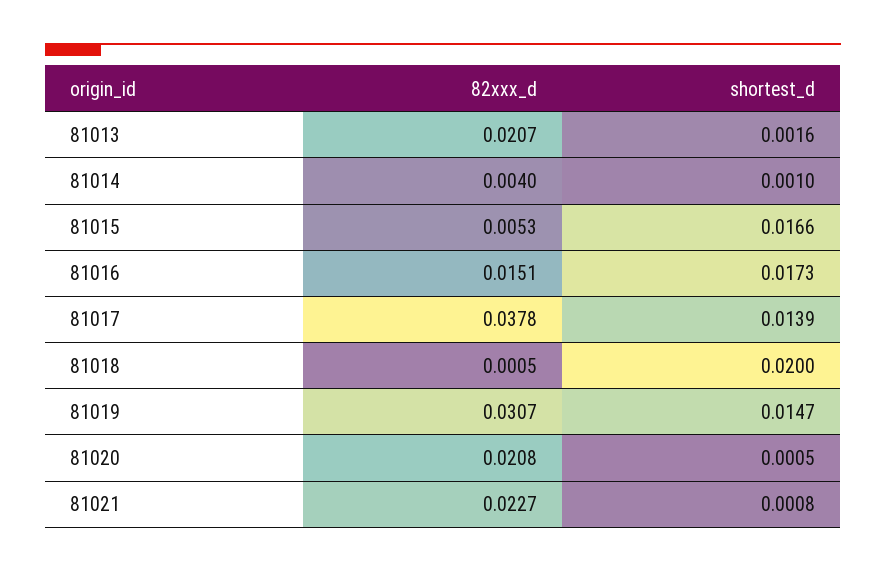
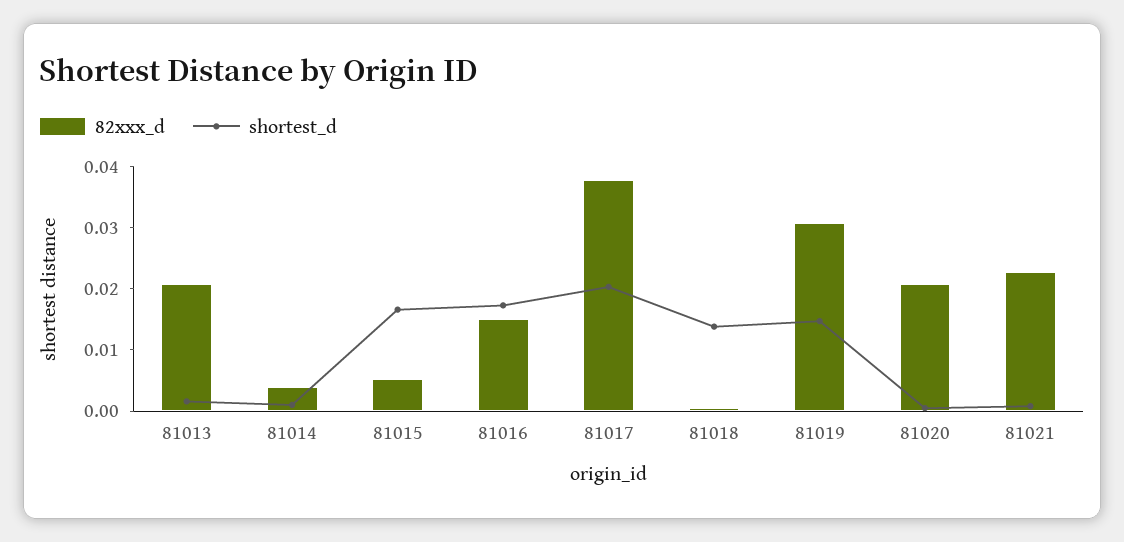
shortest_d, 81017: 0.0139 -> 0.02
shortest_d, 81018: 0.02 -> 0.014

